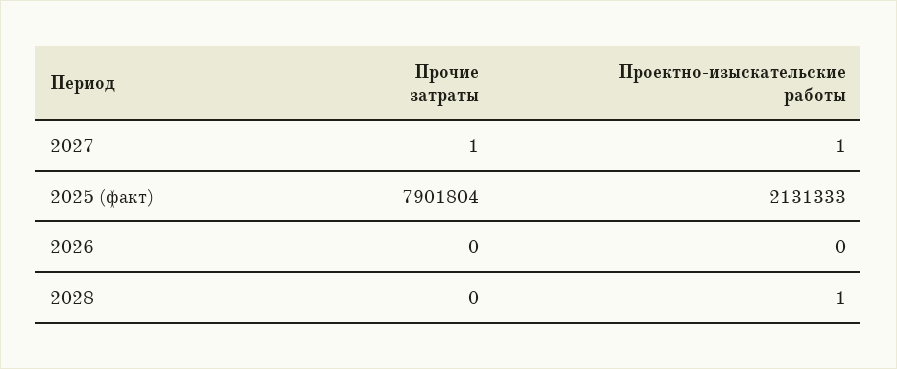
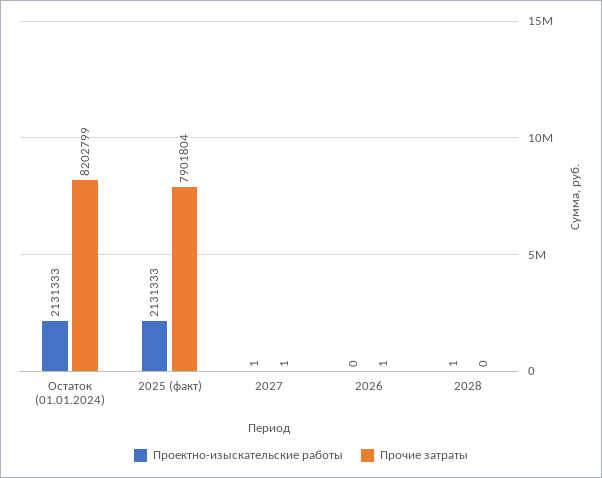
Прочие затраты, 2026: 0 -> 1
Проектно-изыскательские работы, Остаток (01.01.2024): none -> 2131333
Прочие затраты, Остаток (01.01.2024): none -> 8202799

